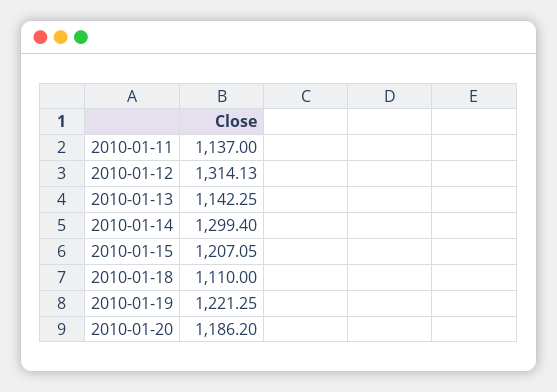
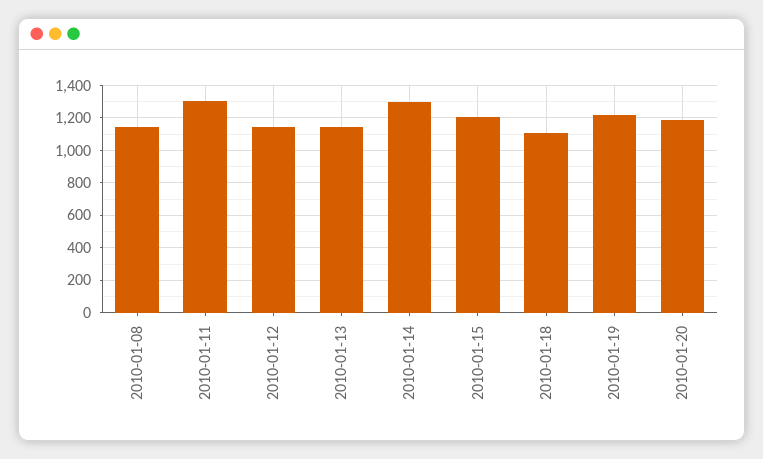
2010-01-11: 1137 -> 1300
2010-01-12: 1314.13 -> 1150
2010-01-08: none -> 1150

